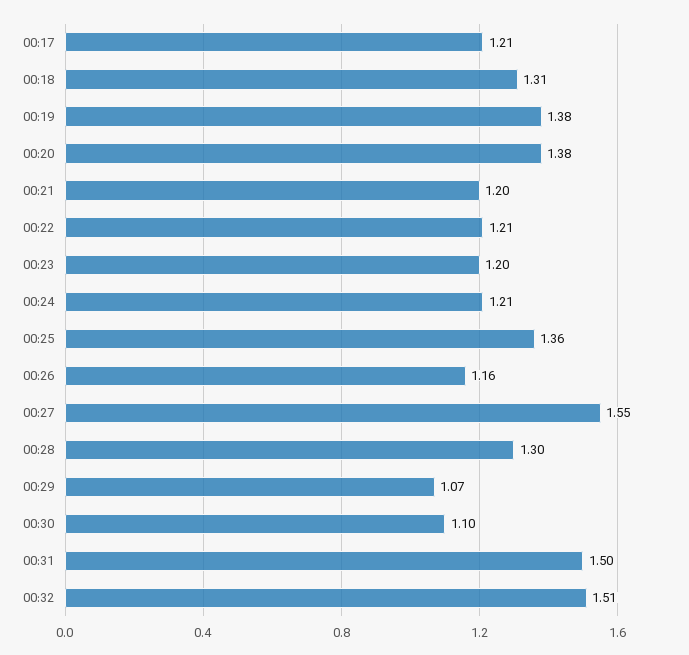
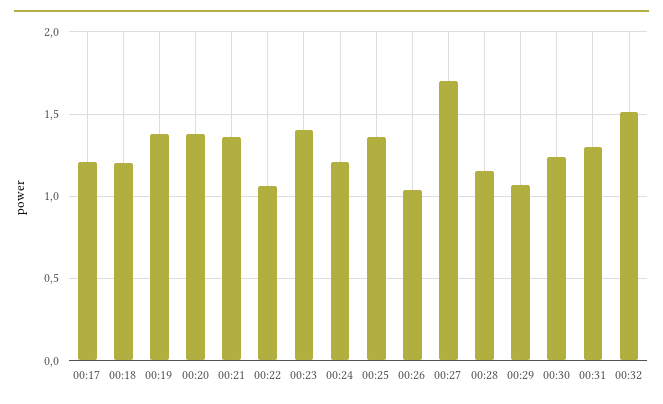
00:18: 1.31 -> 1.2
00:21: 1.2 -> 1.35
00:22: 1.21 -> 1.05
00:23: 1.2 -> 1.4
00:26: 1.16 -> 1.05
00:27: 1.55 -> 1.7
00:28: 1.3 -> 1.15
00:30: 1.1 -> 1.25
00:31: 1.5 -> 1.3

